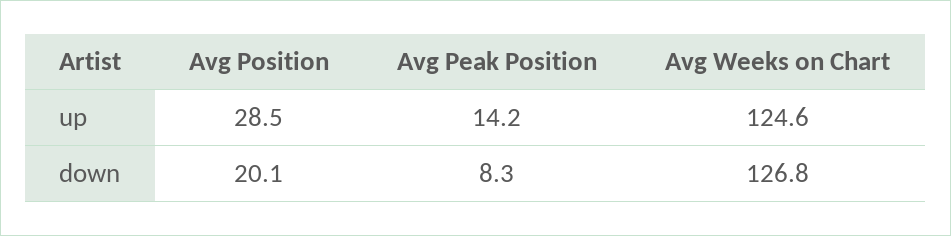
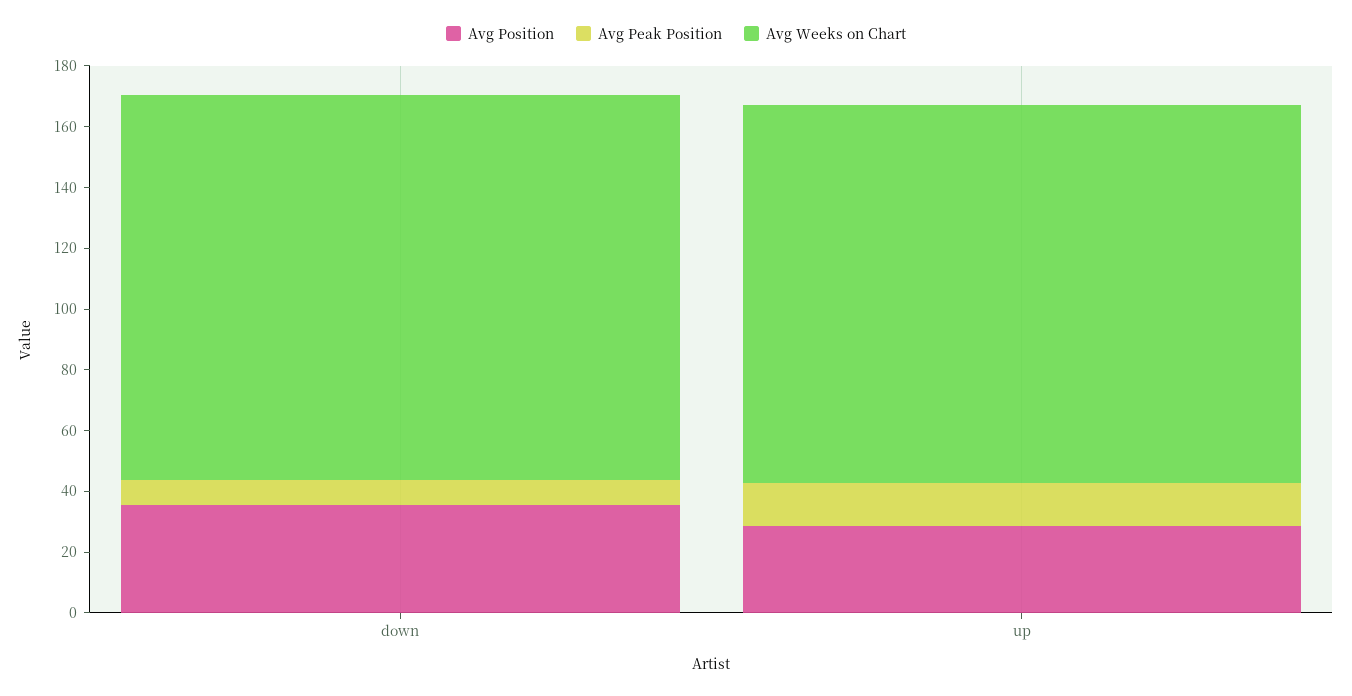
Avg Position, down: 20.1 -> 35

